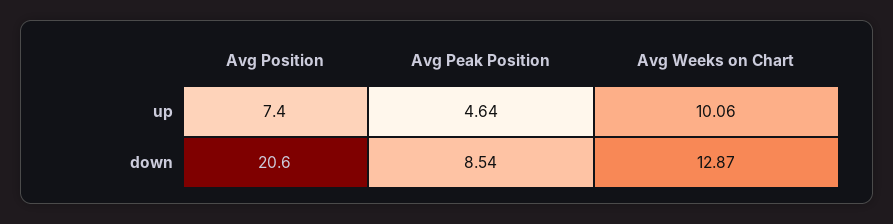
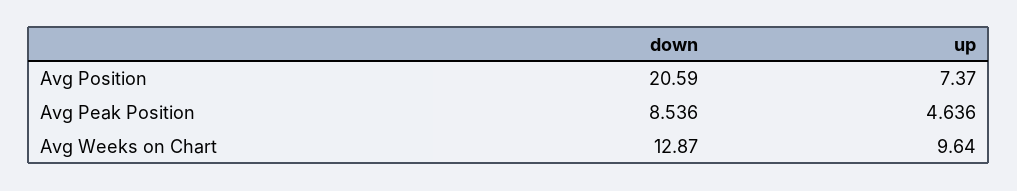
Avg Weeks on Chart, up: 10.06 -> 9.64

